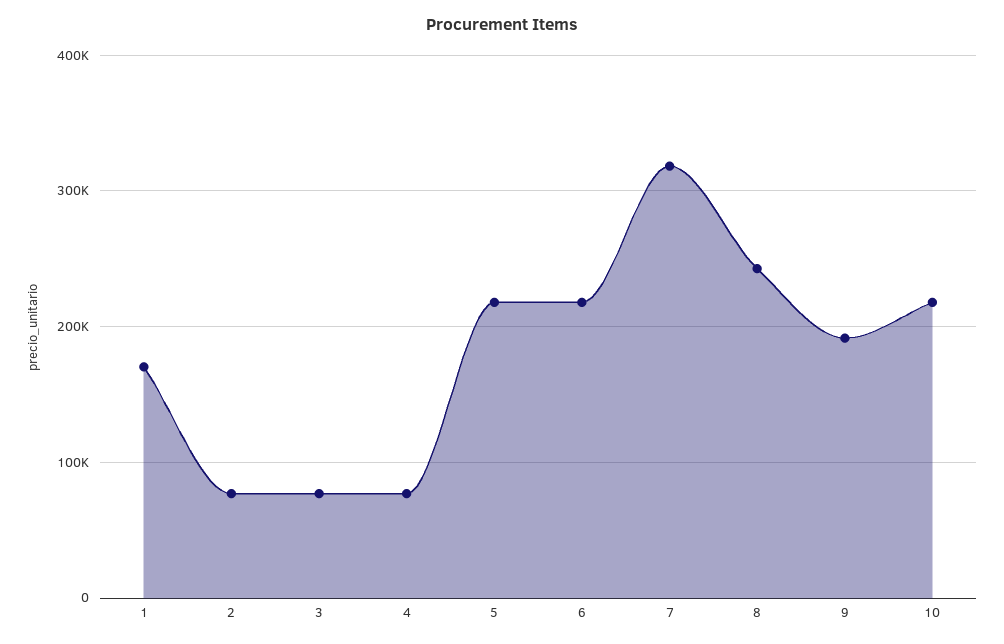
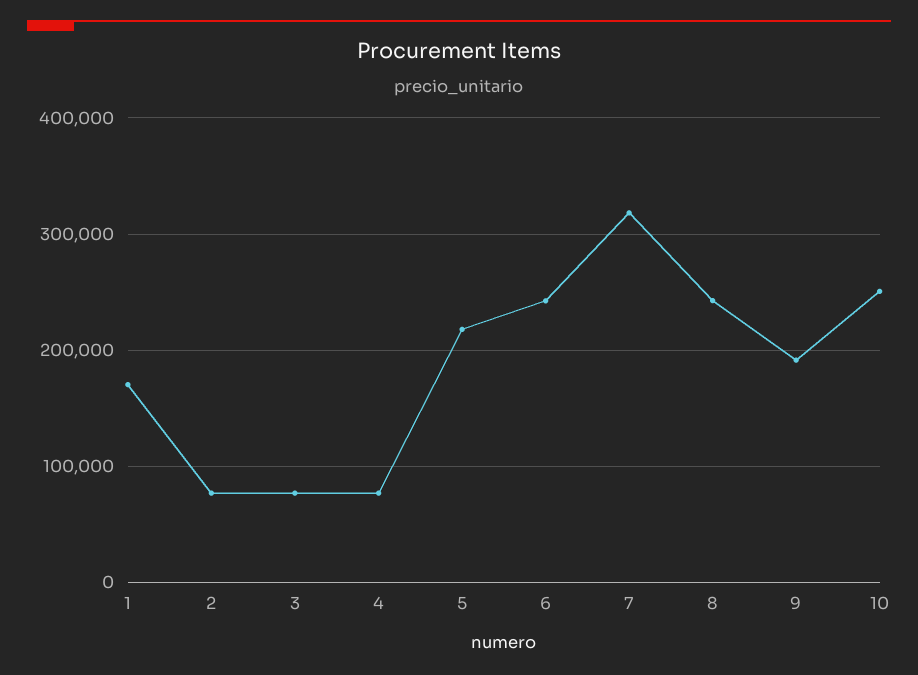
6: 220000 -> 240000
10: 220000 -> 250000

